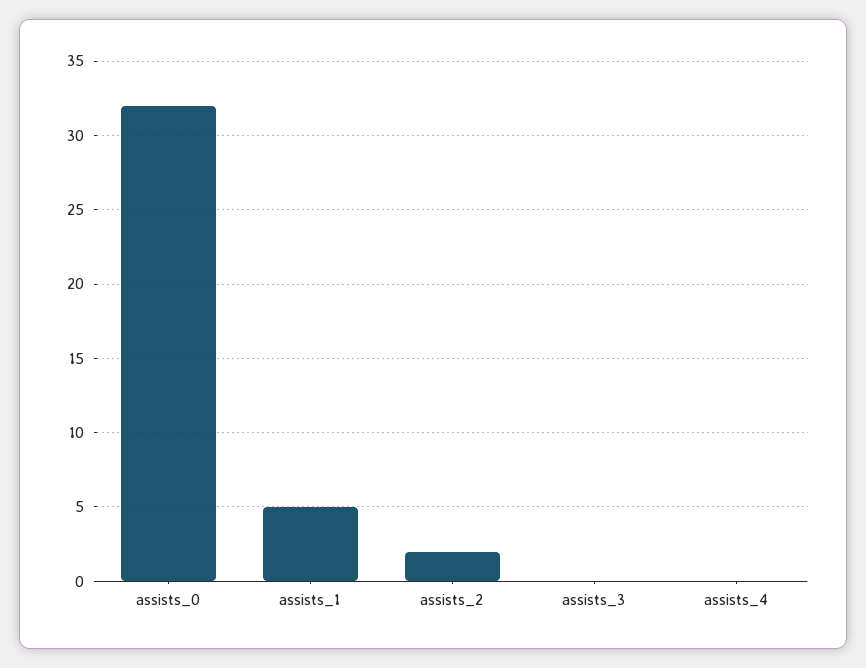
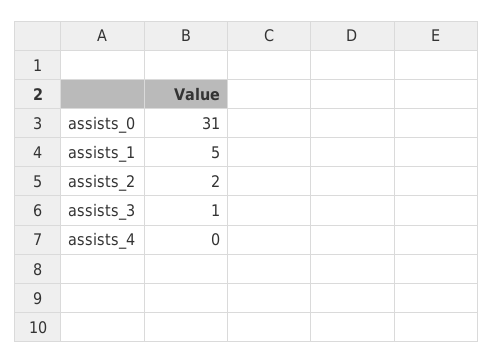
assists_0: 32 -> 31
assists_3: 0 -> 1

